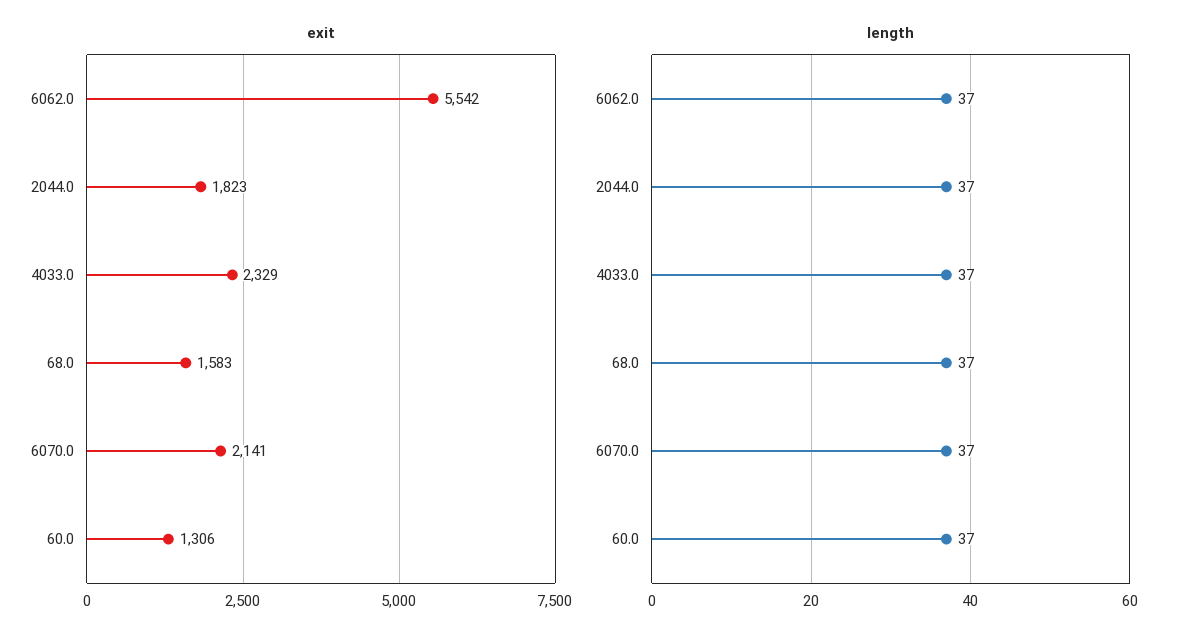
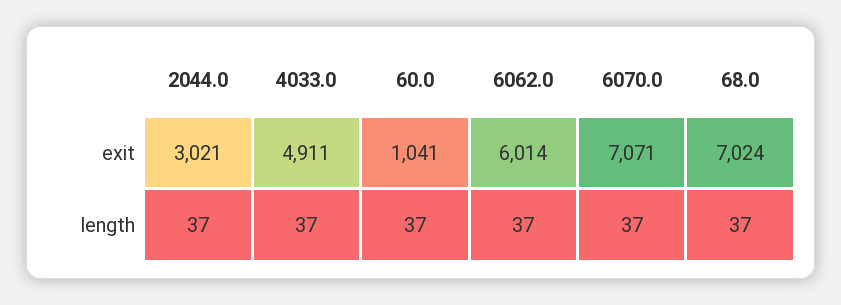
exit, 6062.0: 5542 -> 6014
exit, 2044.0: 1823 -> 3021
exit, 4033.0: 2329 -> 4911
exit, 68.0: 1583 -> 7024
exit, 6070.0: 2141 -> 7071
exit, 60.0: 1306 -> 1041

